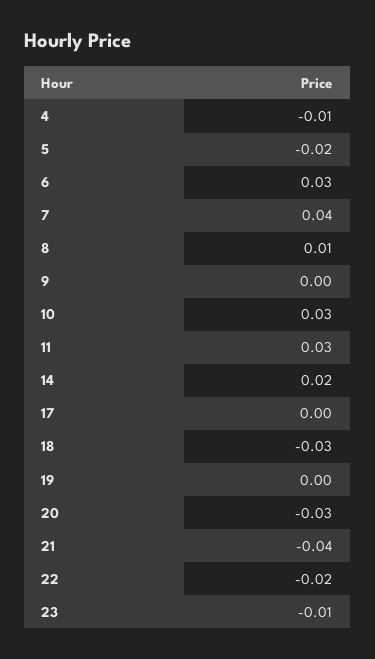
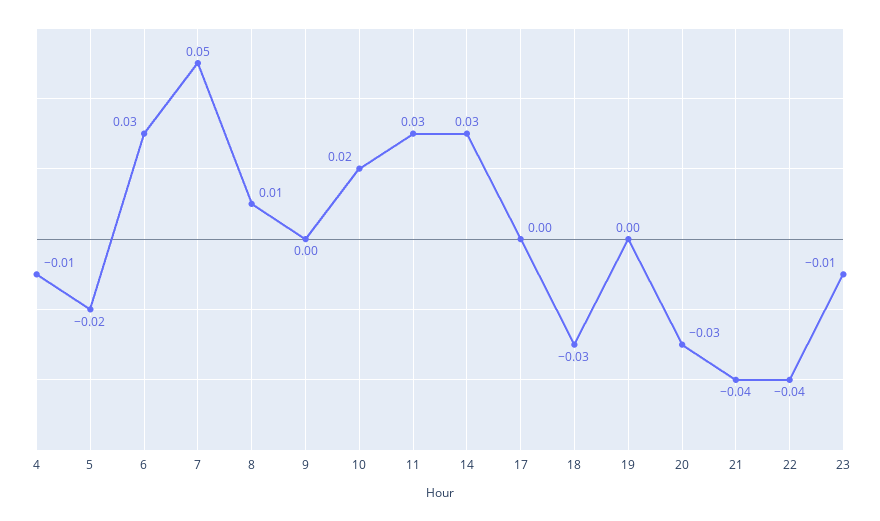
7: 0.04 -> 0.05
10: 0.03 -> 0.02
14: 0.02 -> 0.03
22: -0.02 -> -0.04

